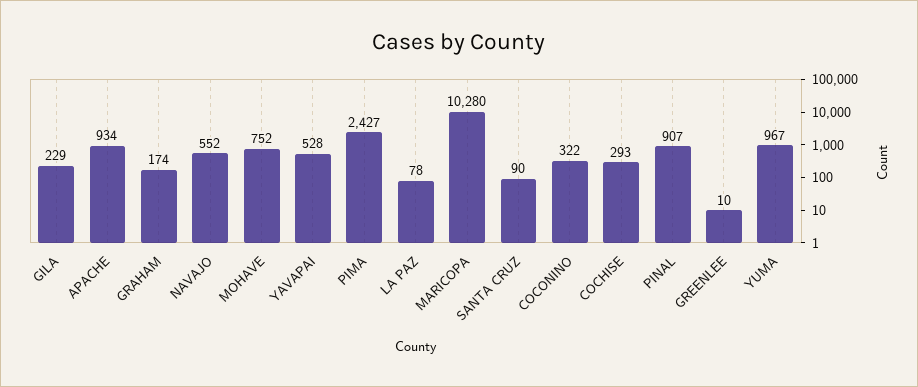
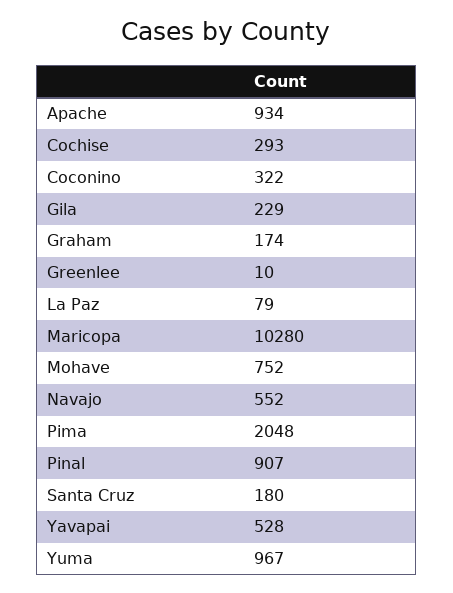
PIMA: 2427 -> 2048
LA PAZ: 78 -> 79
SANTA CRUZ: 90 -> 180

